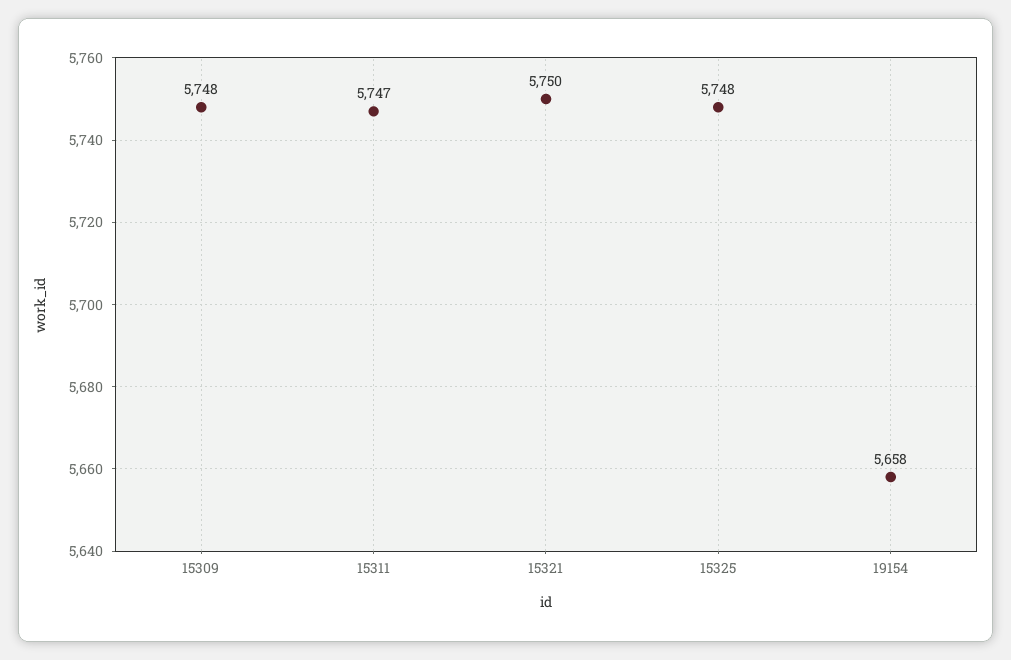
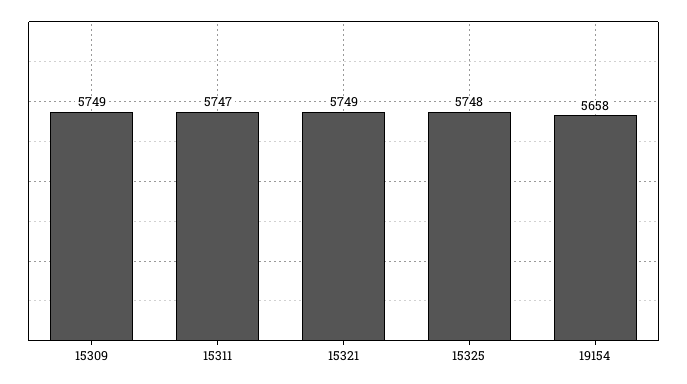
15309: 5748 -> 5749
15321: 5750 -> 5749

